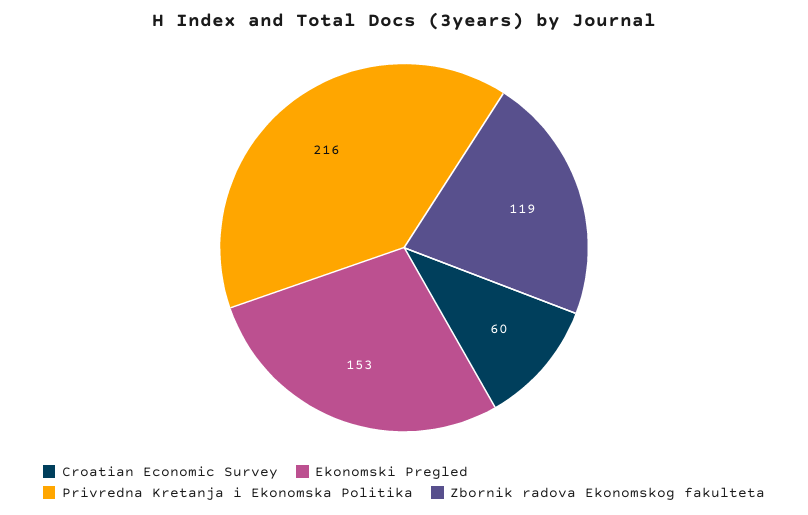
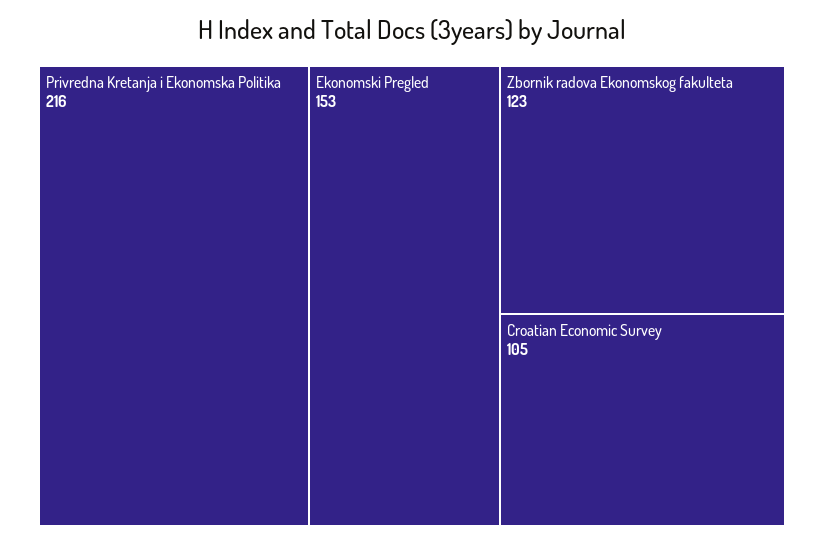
Croatian Economic Survey: 60 -> 105
Zbornik radova Ekonomskog fakulteta: 119 -> 123

